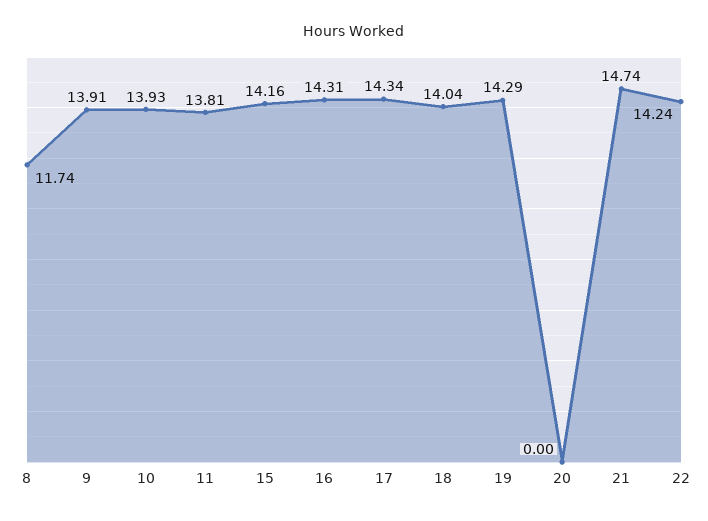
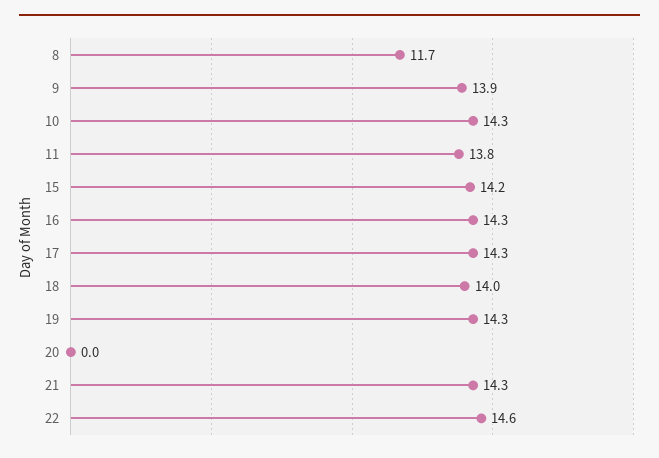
10: 13.93 -> 14.3
21: 14.74 -> 14.3
22: 14.24 -> 14.6

